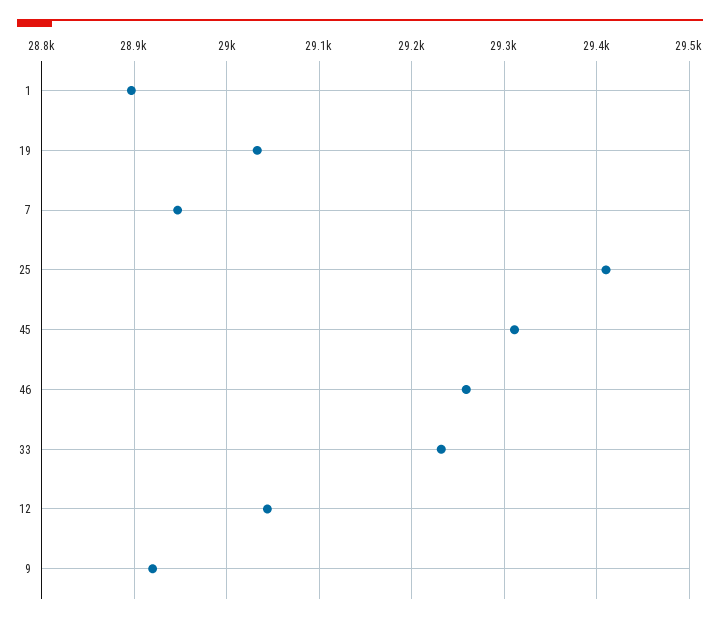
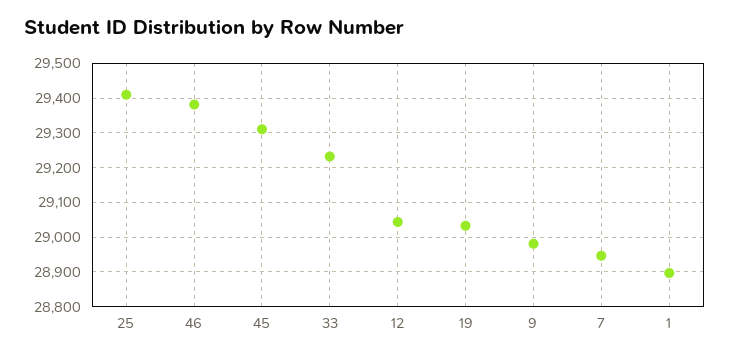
46: 29260 -> 29380
9: 28920 -> 28980

